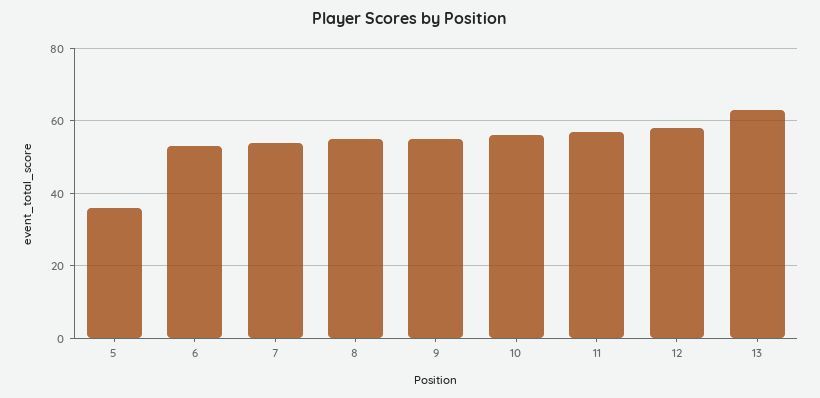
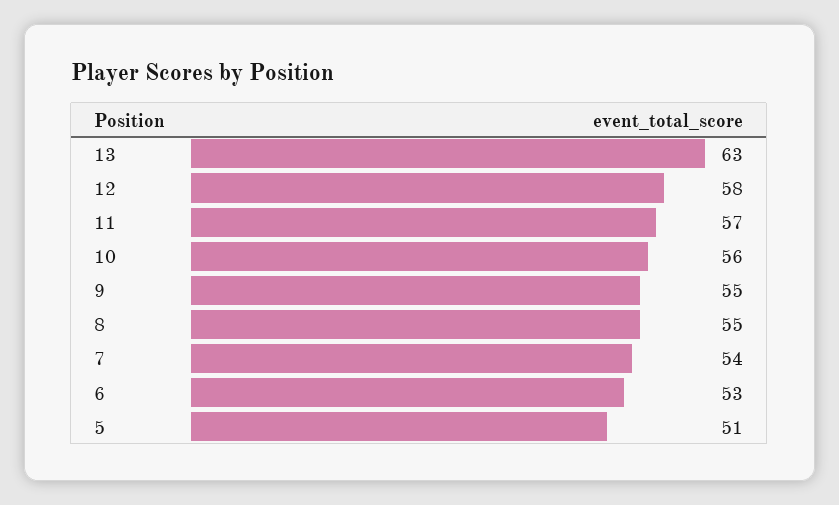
5: 35 -> 51

